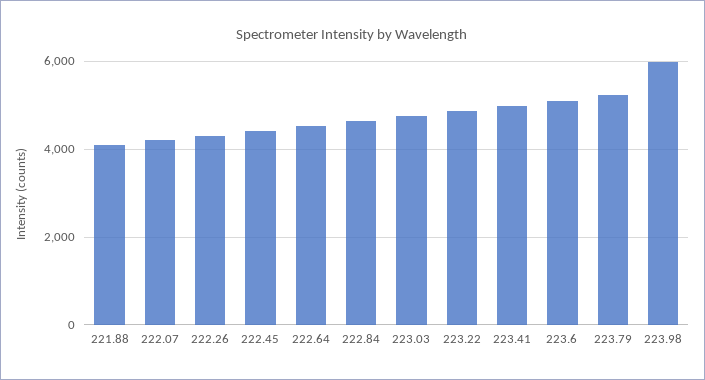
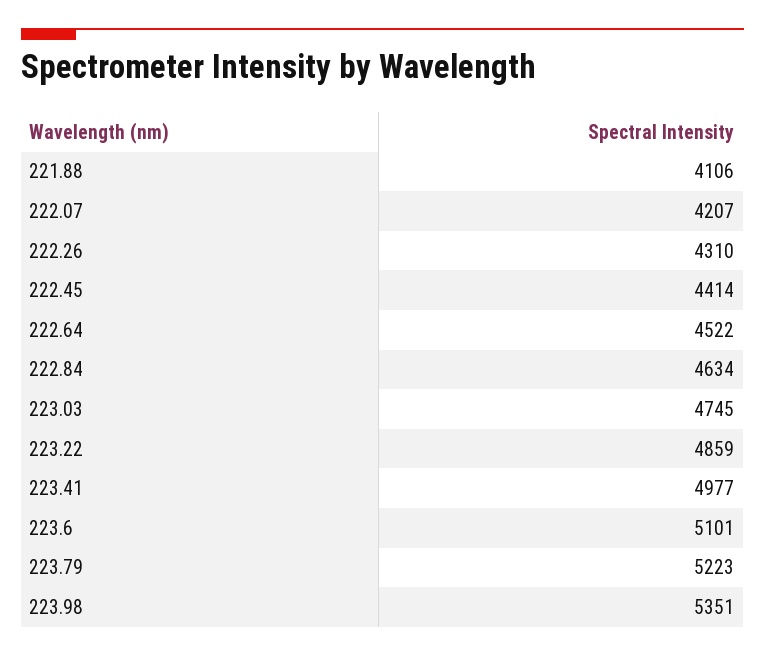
223.98: 6000 -> 5351

